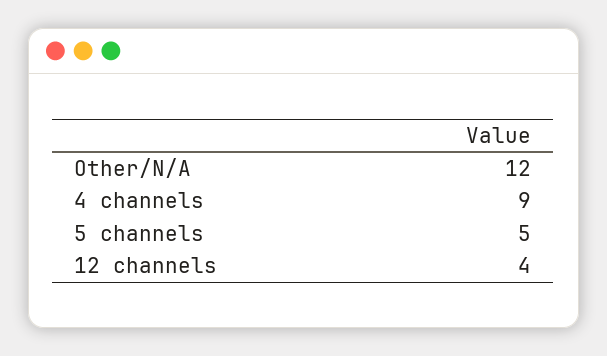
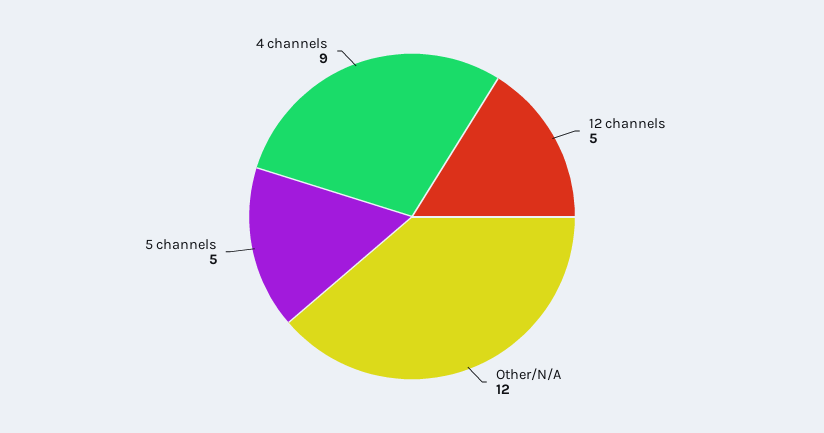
12 channels: 4 -> 5

